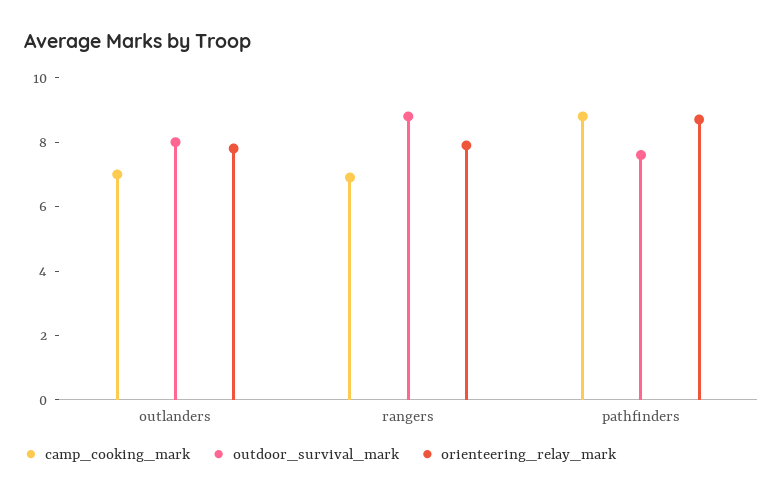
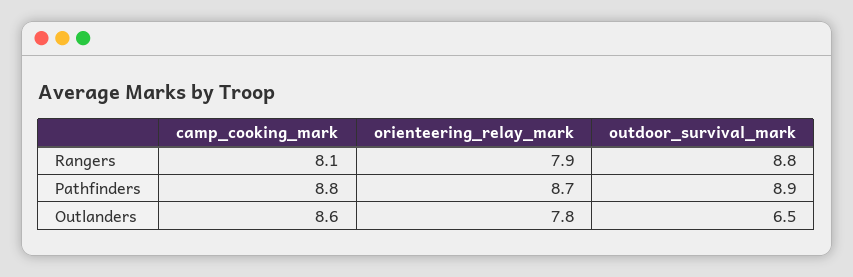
camp_cooking_mark, outlanders: 7 -> 8.6
outdoor_survival_mark, outlanders: 8 -> 6.5
camp_cooking_mark, rangers: 7 -> 8.1
outdoor_survival_mark, pathfinders: 7.5 -> 8.9

